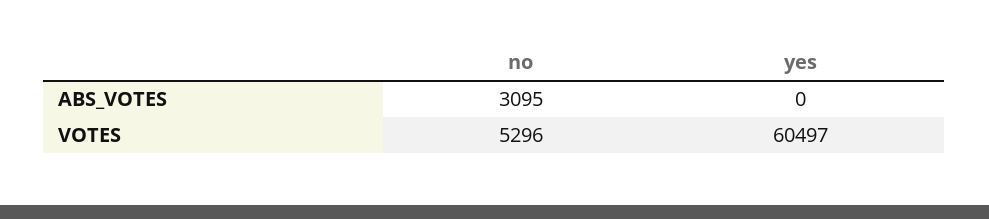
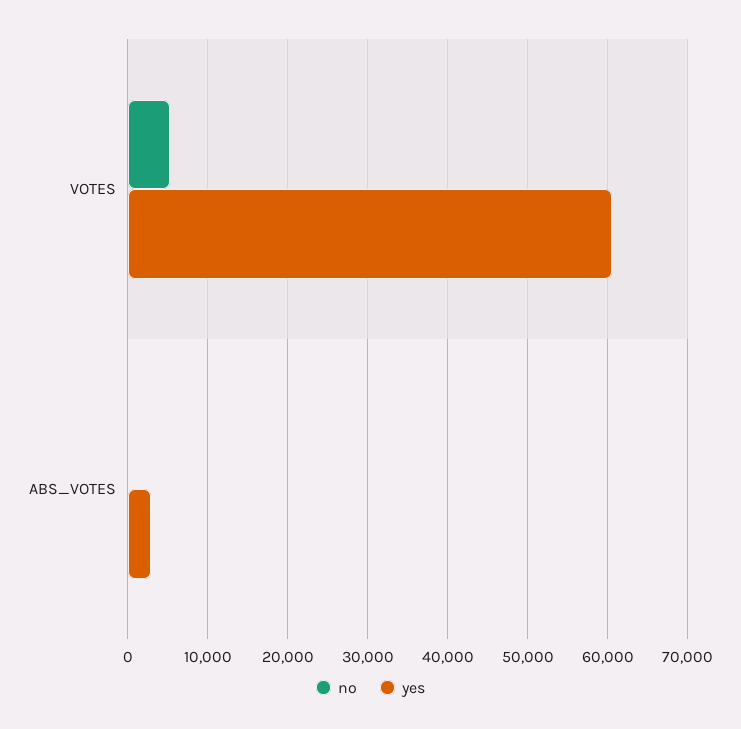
no, ABS_VOTES: 3095 -> 0
yes, ABS_VOTES: 0 -> 3000

